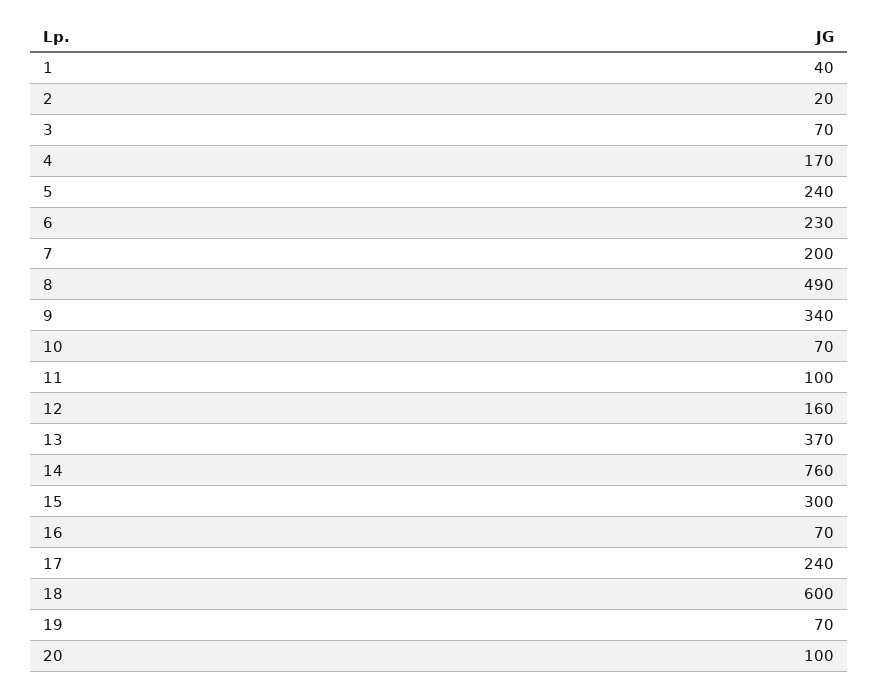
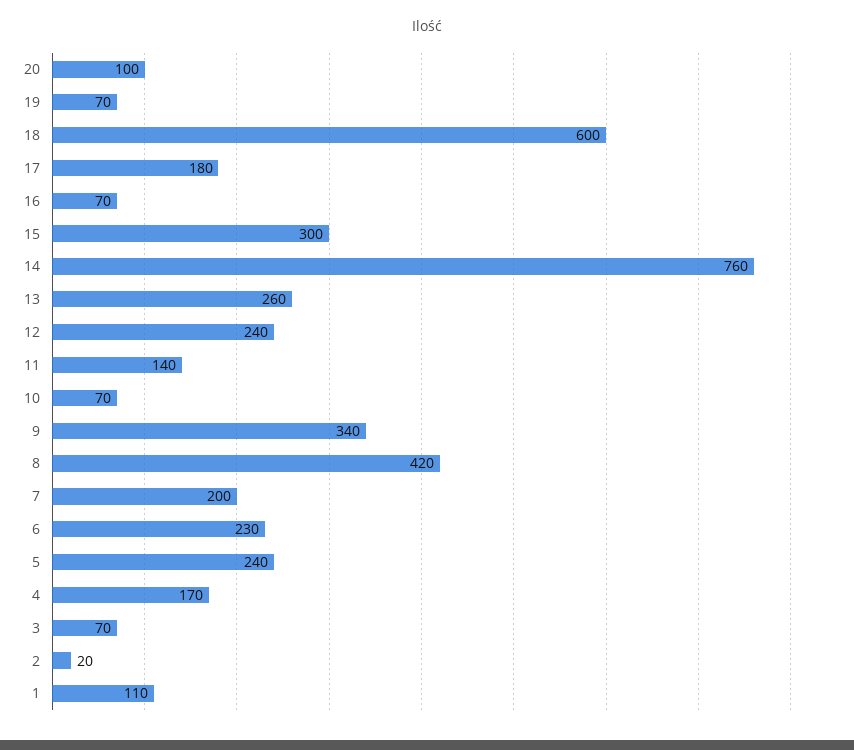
1: 40 -> 110
8: 490 -> 420
11: 100 -> 140
12: 160 -> 240
13: 370 -> 260
17: 240 -> 180

